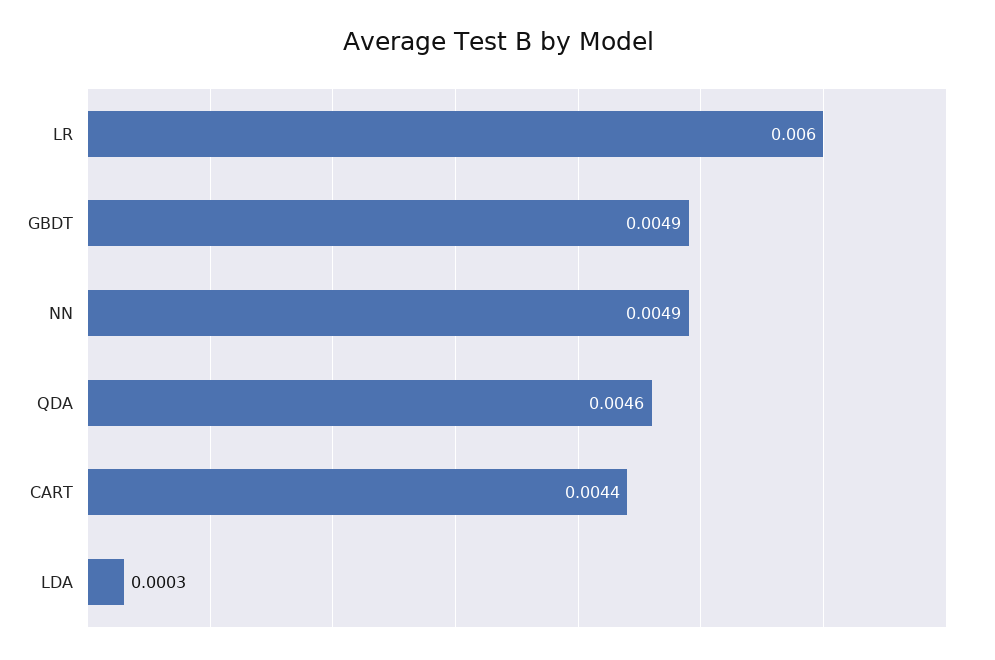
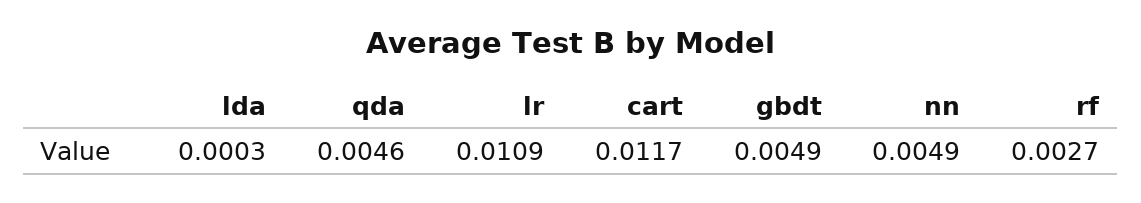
LR: 0.006 -> 0.0109
CART: 0.0044 -> 0.0117
rf: none -> 0.0027

